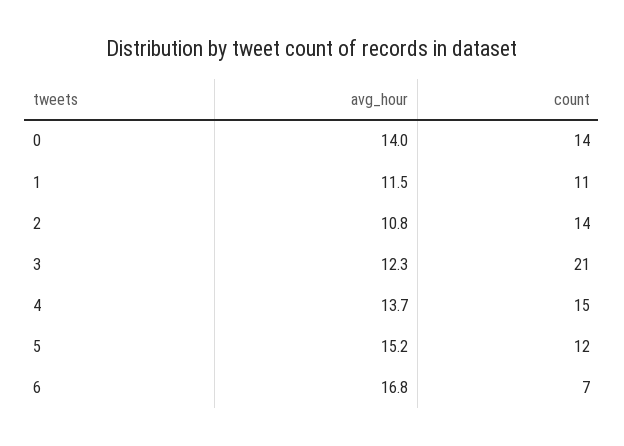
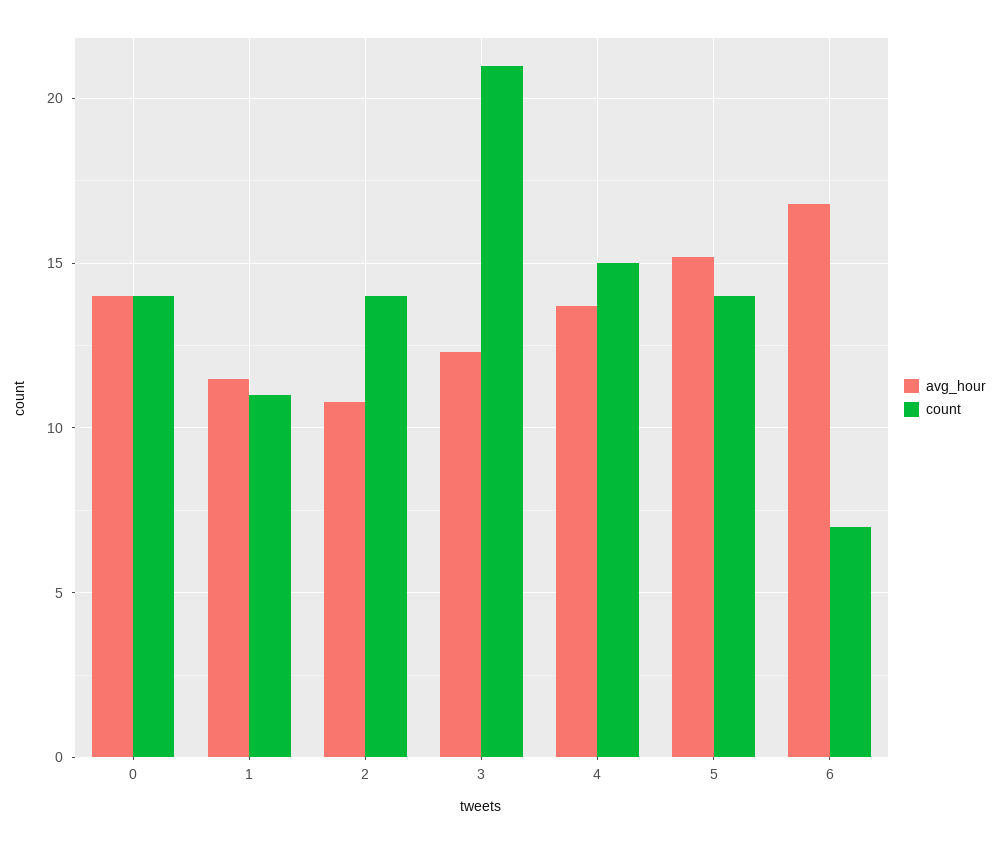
count, 5: 12 -> 14

